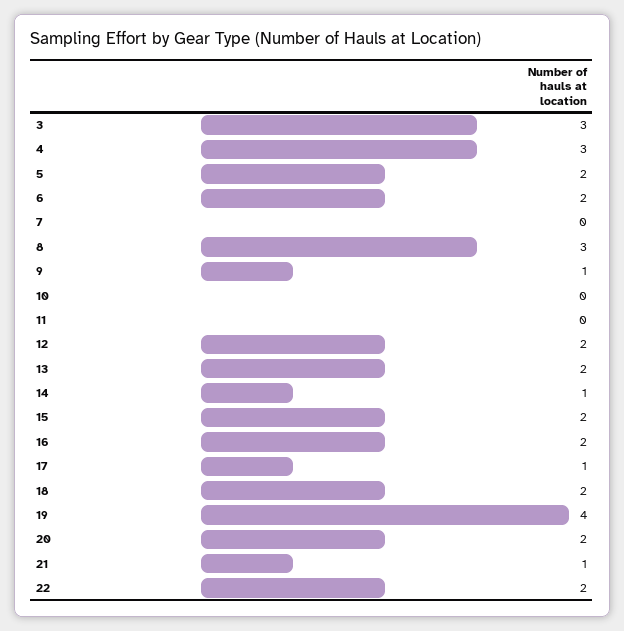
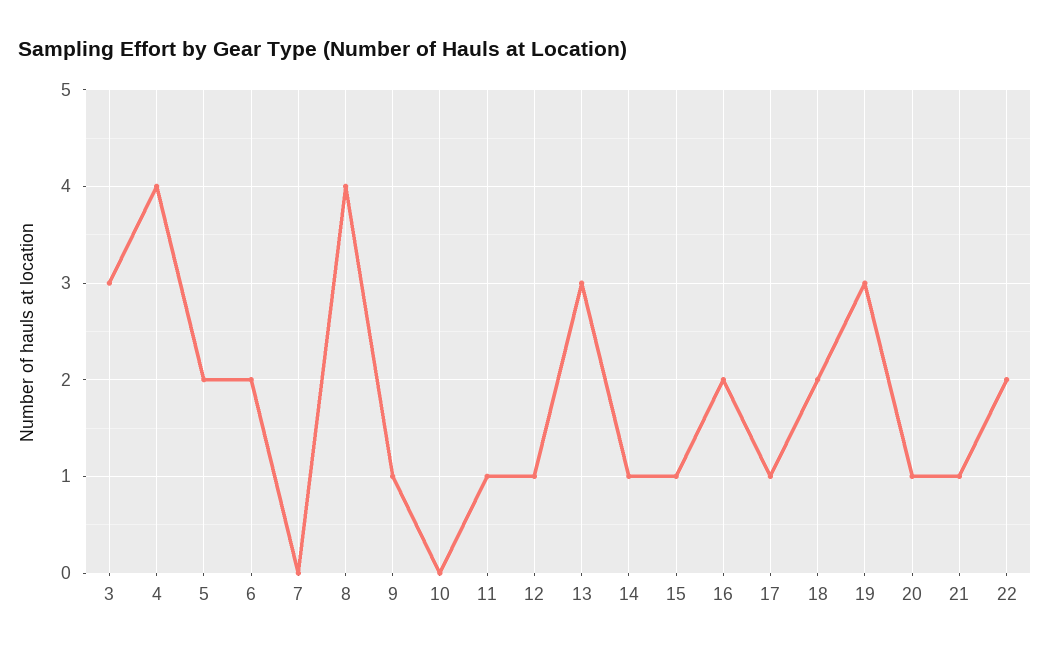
4: 3 -> 4
8: 3 -> 4
11: 0 -> 1
12: 2 -> 1
13: 2 -> 3
15: 2 -> 1
19: 4 -> 3
20: 2 -> 1

